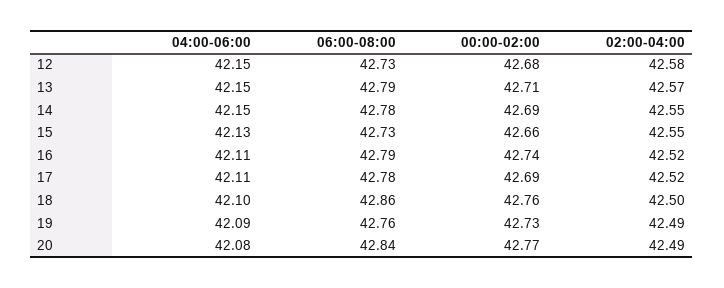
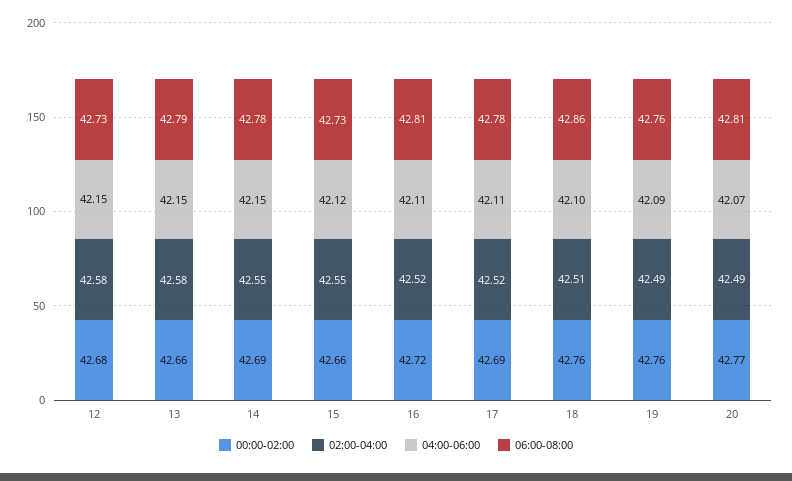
00:00-02:00, 13: 42.71 -> 42.66
02:00-04:00, 13: 42.57 -> 42.58
04:00-06:00, 15: 42.13 -> 42.12
06:00-08:00, 16: 42.79 -> 42.81
00:00-02:00, 16: 42.74 -> 42.72
02:00-04:00, 18: 42.5 -> 42.51
00:00-02:00, 19: 42.73 -> 42.76
04:00-06:00, 20: 42.08 -> 42.07
06:00-08:00, 20: 42.84 -> 42.81

